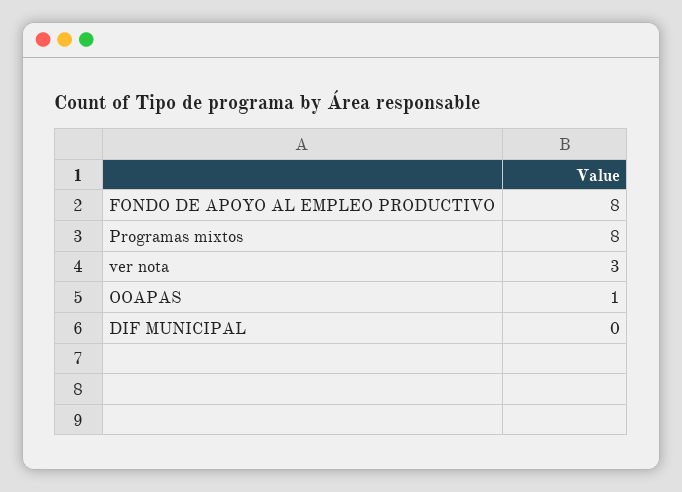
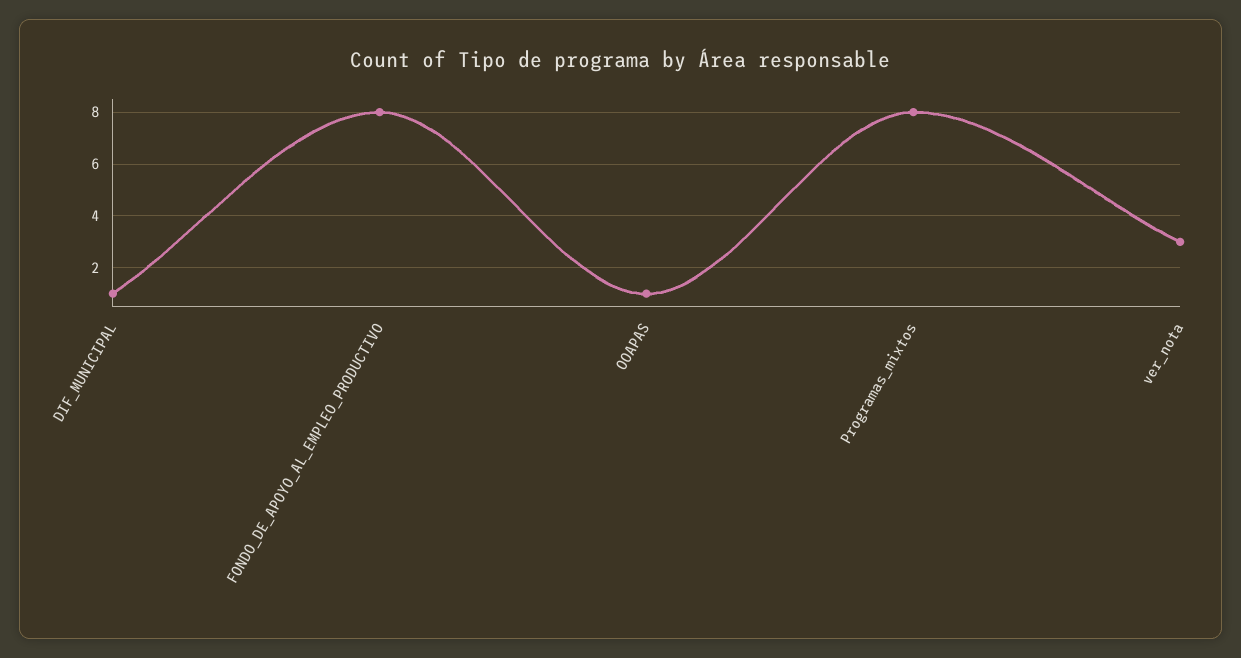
DIF MUNICIPAL: 0 -> 1

